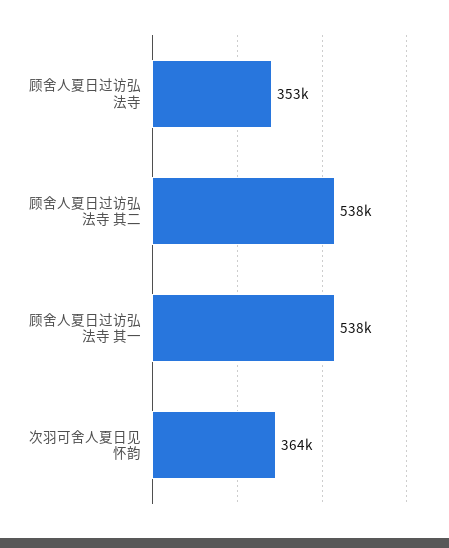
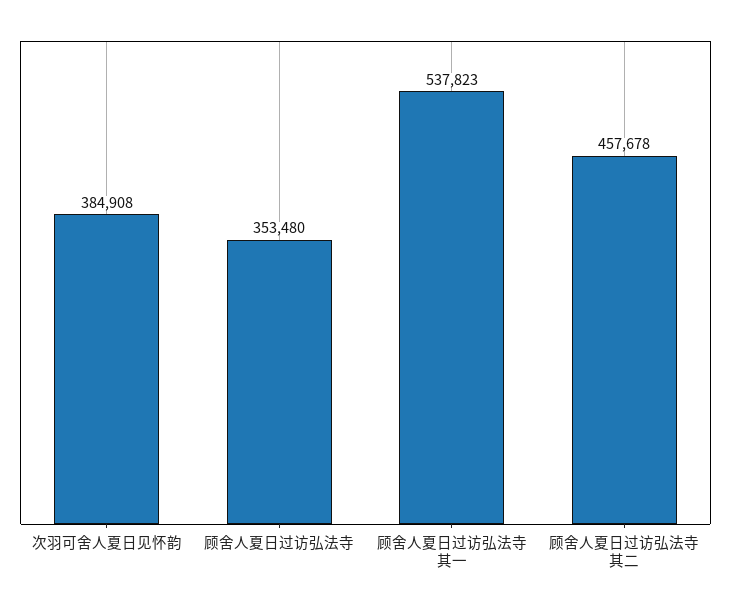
顾舍人夏日过访弘法寺 其二: 538000 -> 457678
次羽可舍人夏日见怀韵: 364000 -> 384908

